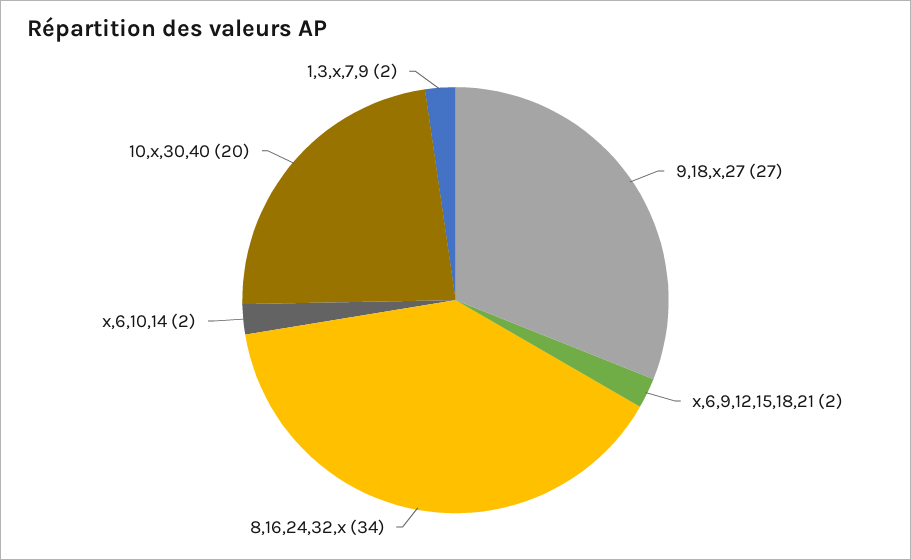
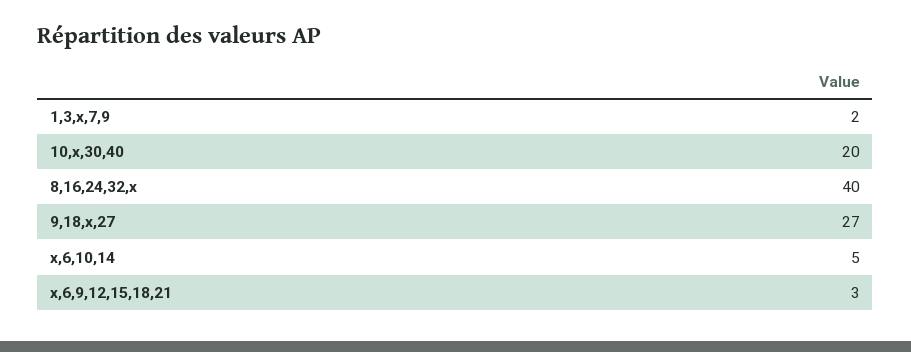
x,6,9,12,15,18,21: 2 -> 3
8,16,24,32,x: 34 -> 40
x,6,10,14: 2 -> 5

